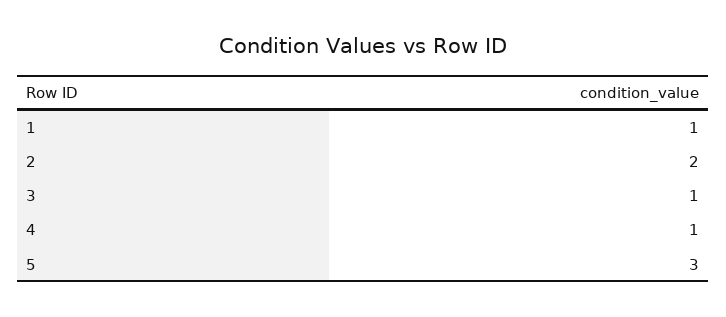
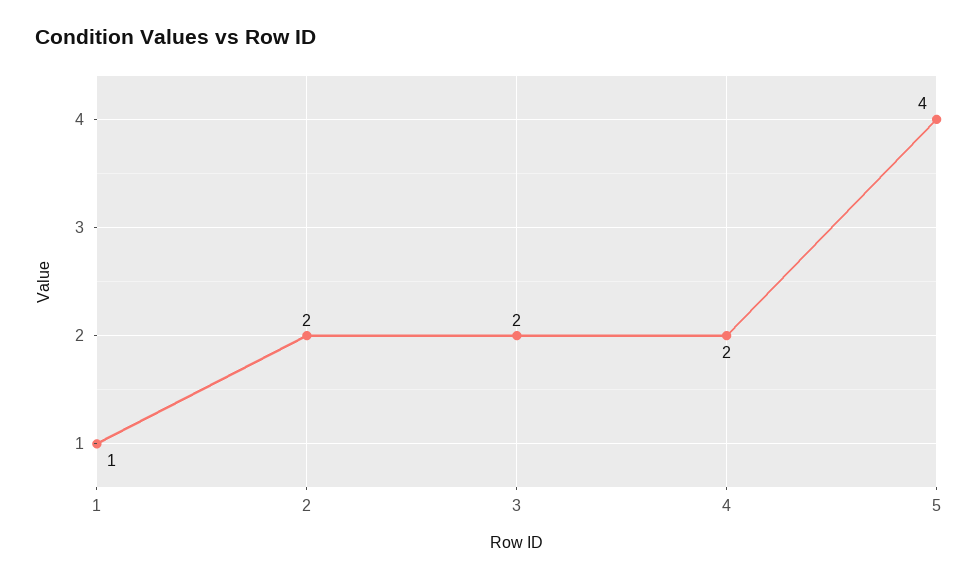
3: 1 -> 2
4: 1 -> 2
5: 3 -> 4

